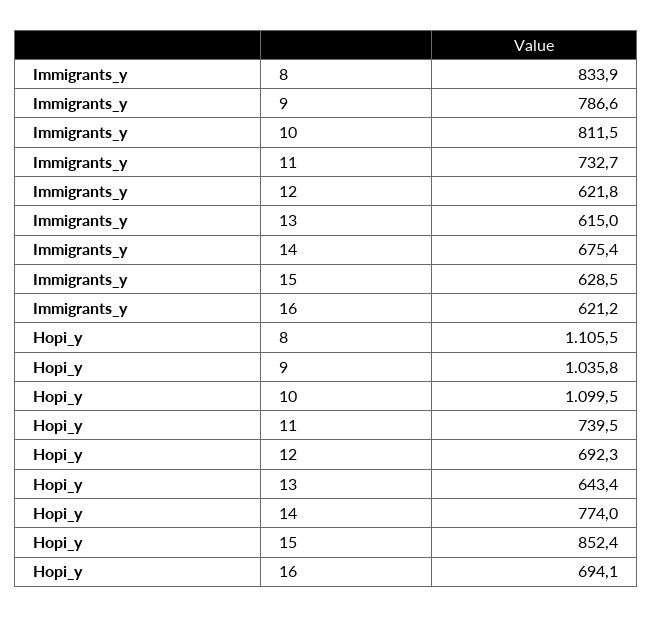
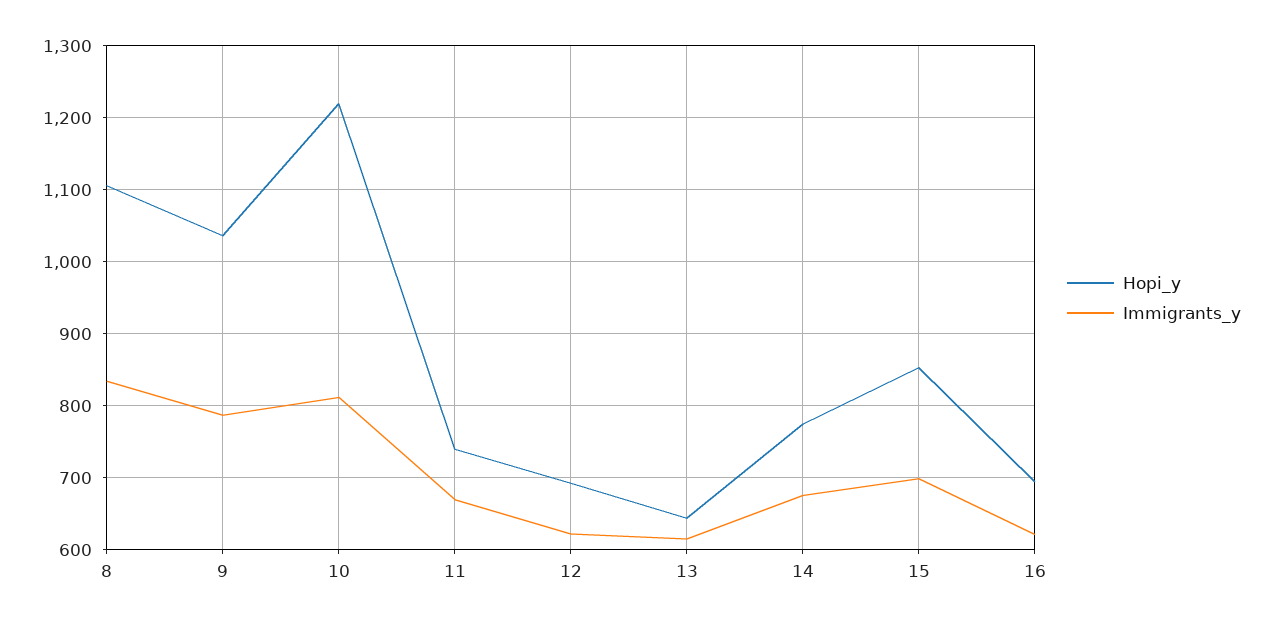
Immigrants_y, 11: 732.7 -> 670
Immigrants_y, 15: 628.5 -> 700
Hopi_y, 10: 1099.5 -> 1220

